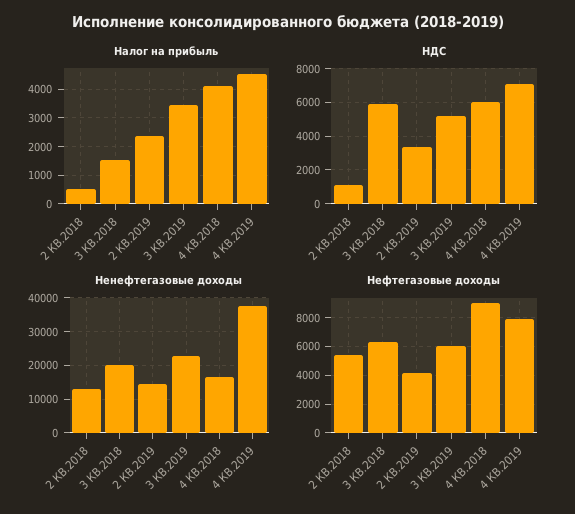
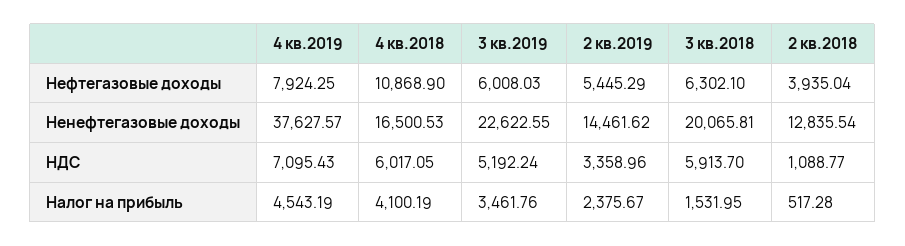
Нефтегазовые доходы, 2 КВ.2018: 5500 -> 3935.04
Нефтегазовые доходы, 2 КВ.2019: 4000 -> 5445.29
Нефтегазовые доходы, 4 КВ.2018: 9000 -> 10868.9

